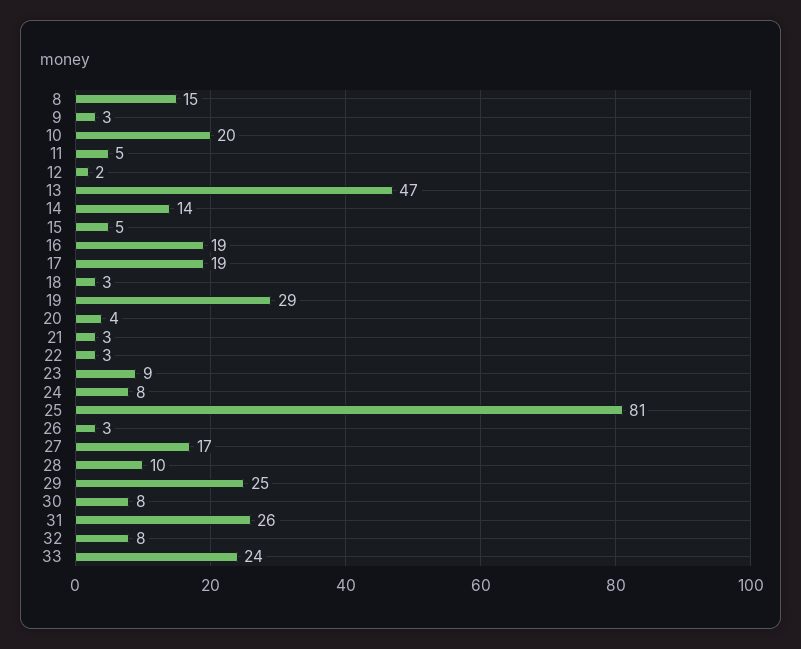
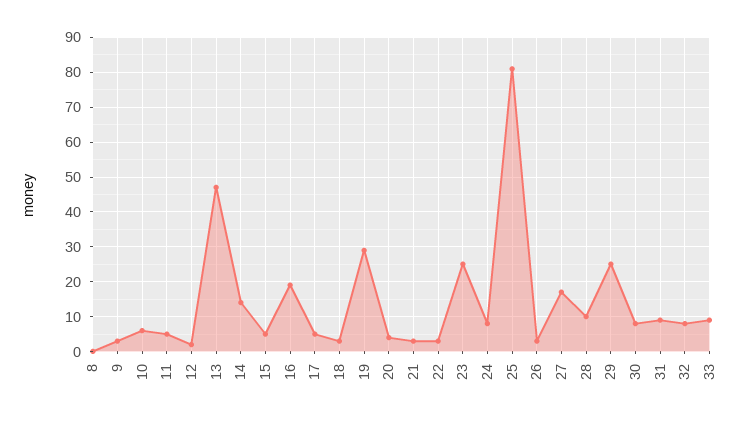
8: 15 -> 0
10: 20 -> 5
17: 19 -> 5
23: 9 -> 25
31: 26 -> 10
33: 24 -> 10

